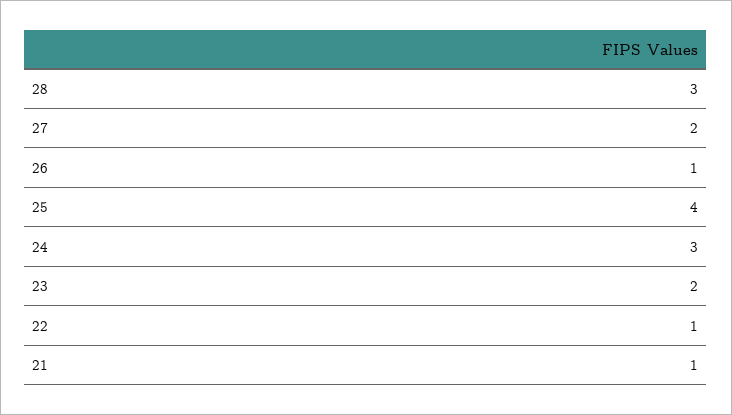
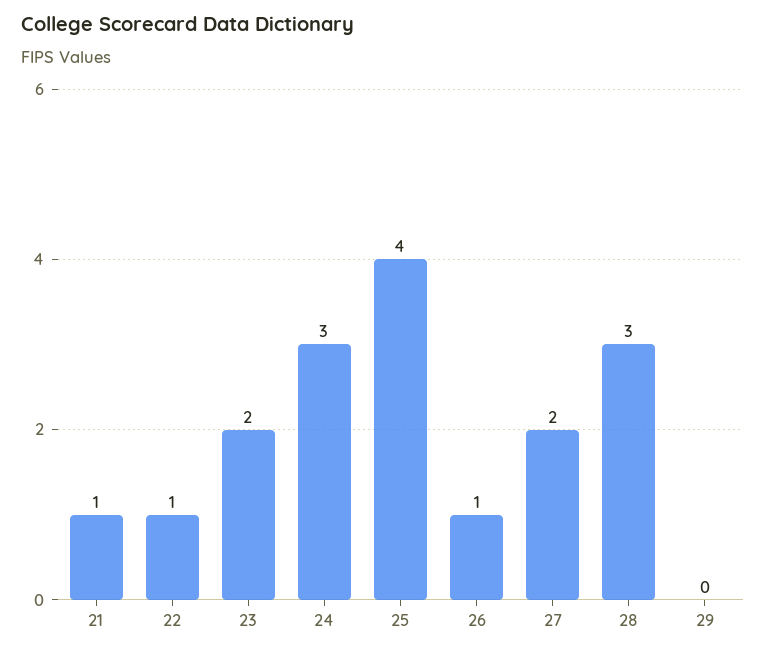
29: none -> 0

